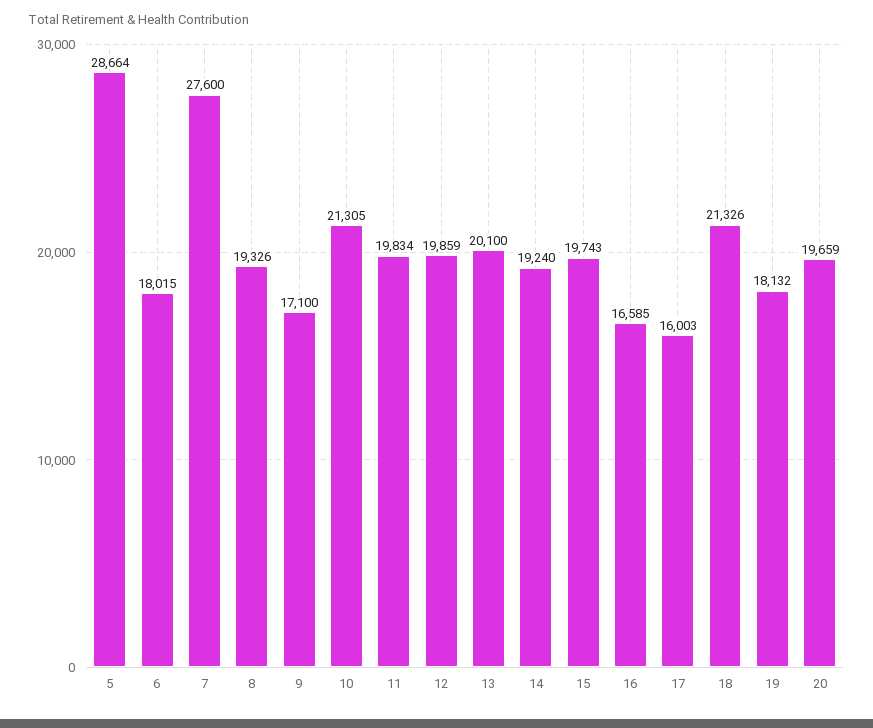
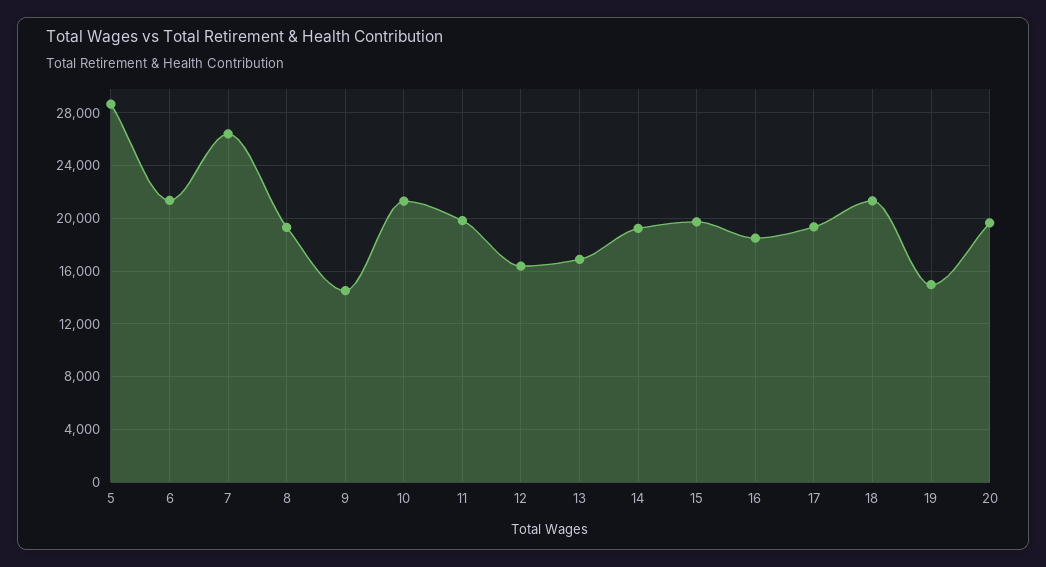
6: 18015 -> 21500
7: 27600 -> 26500
9: 17100 -> 14500
12: 19859 -> 16500
13: 20100 -> 17000
16: 16585 -> 18500
17: 16003 -> 19500
19: 18132 -> 15000

